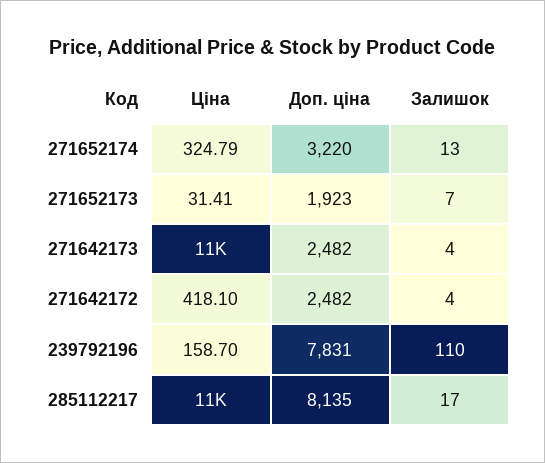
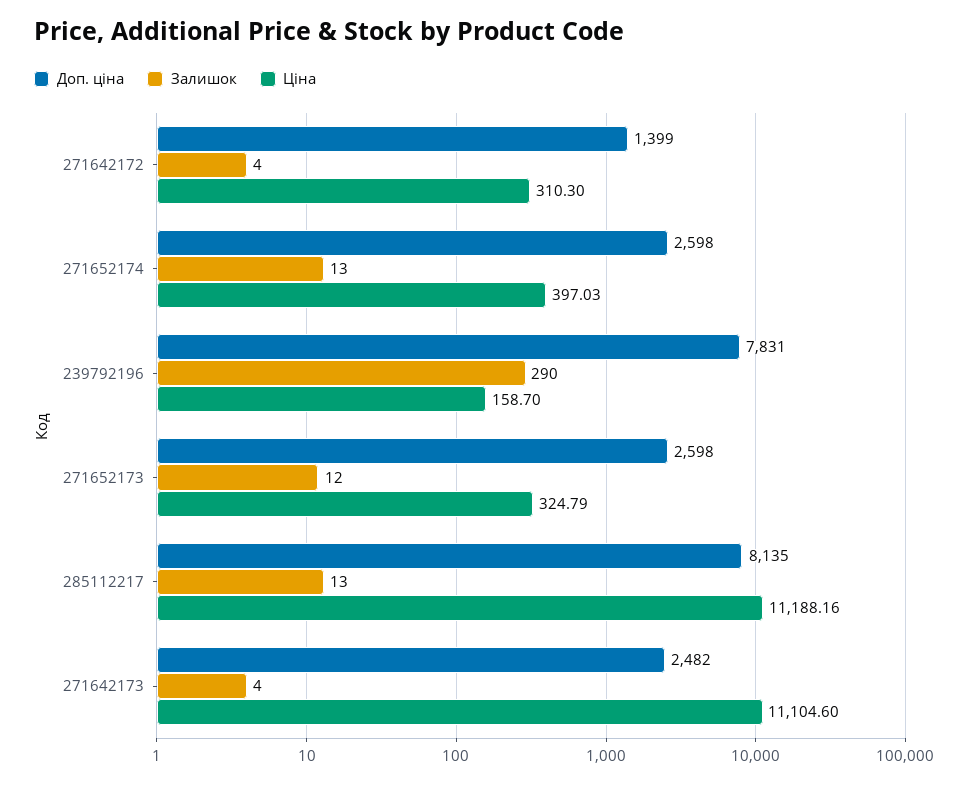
Ціна, 271652174: 324.79 -> 397.03
Доп. ціна, 271652174: 3220 -> 2598
Ціна, 271652173: 31.41 -> 324.79
Доп. ціна, 271652173: 1923 -> 2598
Залишок, 271652173: 7 -> 12
Ціна, 271642172: 418.1 -> 310.3
Доп. ціна, 271642172: 2482 -> 1399
Залишок, 239792196: 110 -> 290
Залишок, 285112217: 17 -> 13

